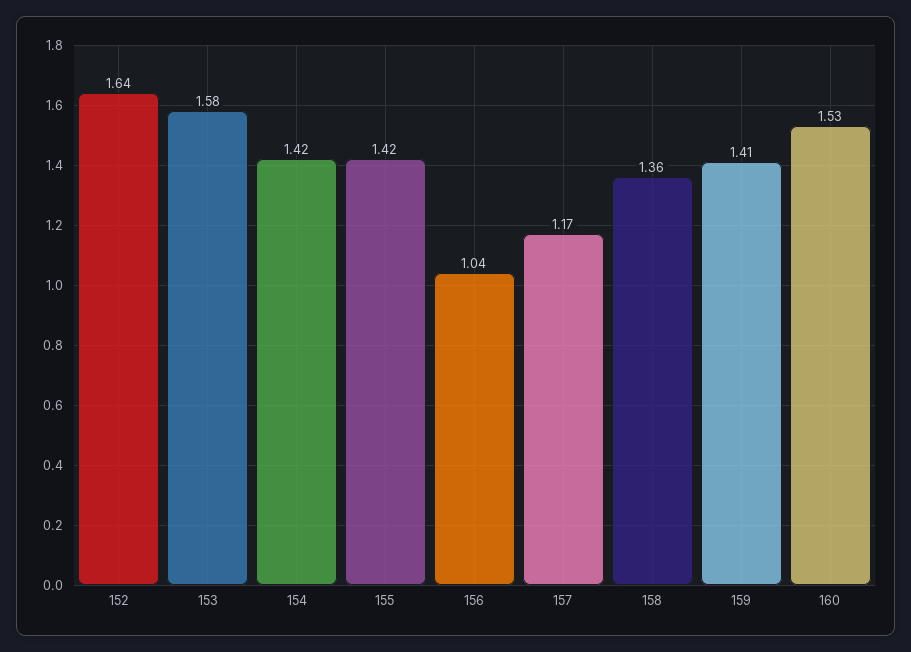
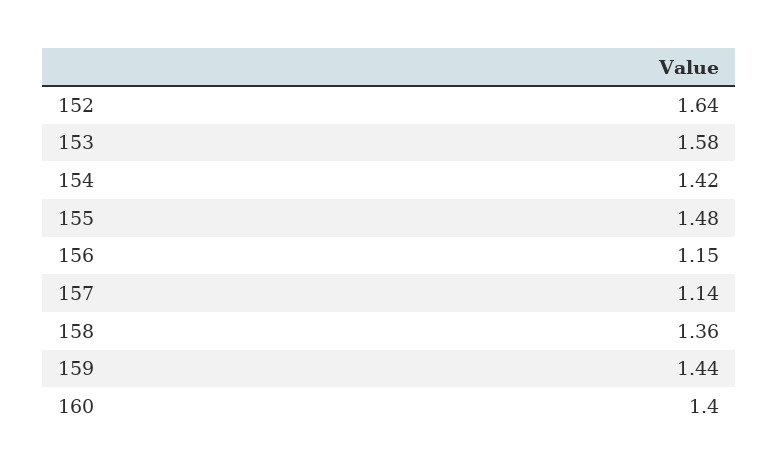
155: 1.42 -> 1.48
156: 1.04 -> 1.15
157: 1.17 -> 1.14
159: 1.41 -> 1.44
160: 1.53 -> 1.4

